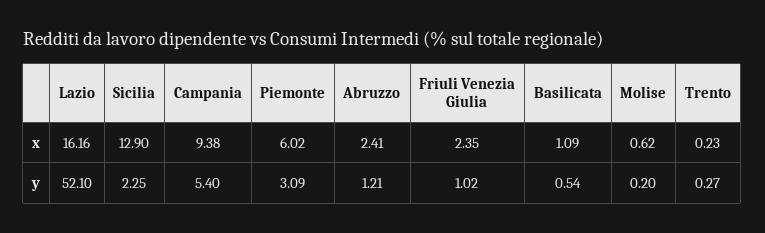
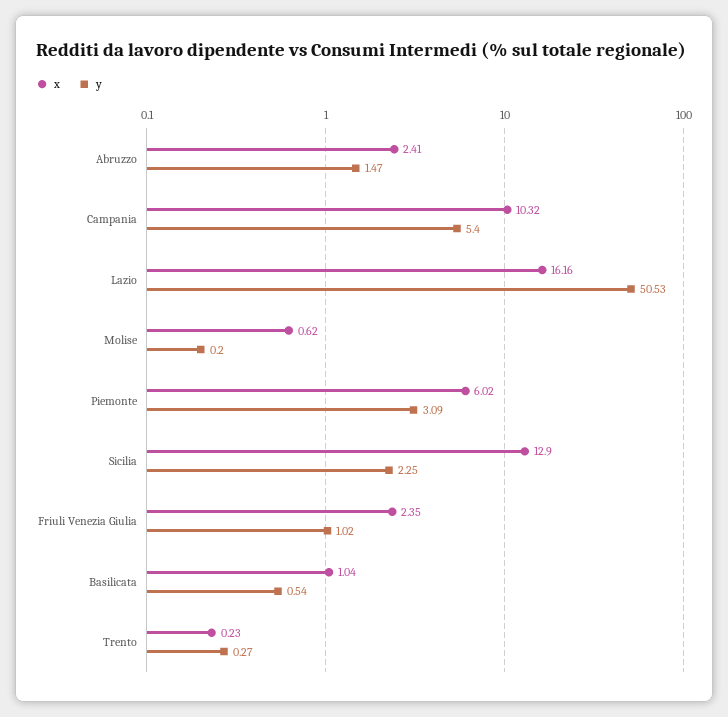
x, Campania: 9.38 -> 10.32
x, Basilicata: 1.09 -> 1.04
y, Lazio: 52.1 -> 50.53
y, Abruzzo: 1.21 -> 1.47

